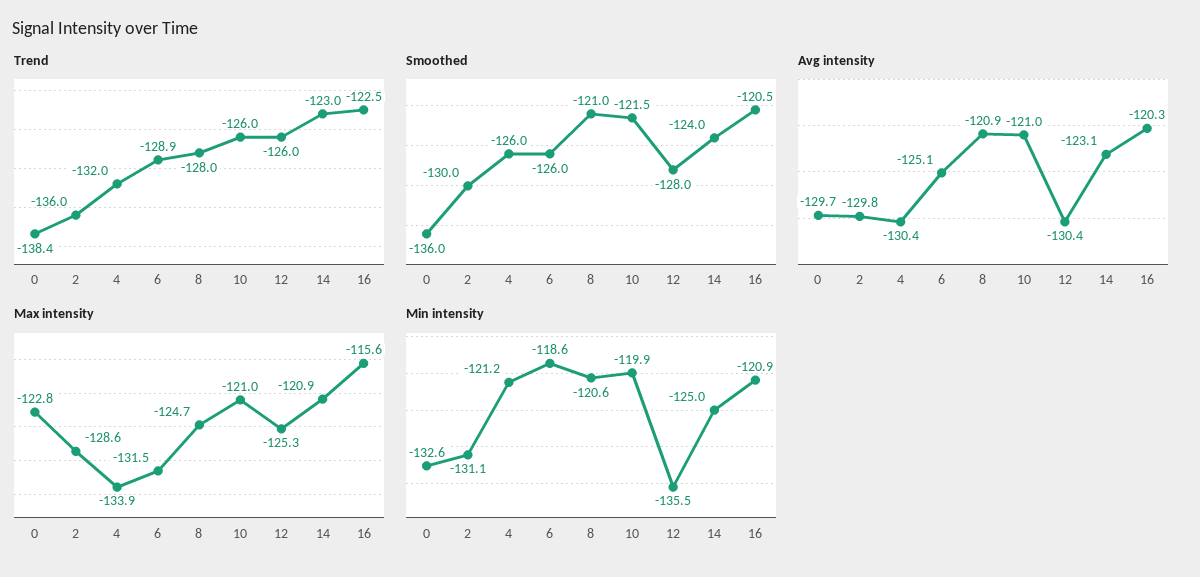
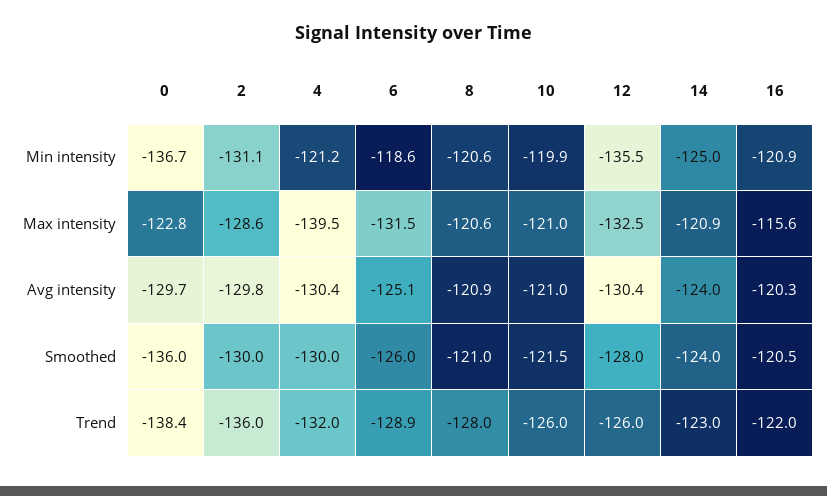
Trend, 16: -122.5 -> -122
Smoothed, 4: -126 -> -130
Avg intensity, 14: -123.1 -> -124
Max intensity, 4: -133.9 -> -139.5
Max intensity, 8: -124.7 -> -120.6
Max intensity, 12: -125.3 -> -132.5
Min intensity, 0: -132.6 -> -136.7

